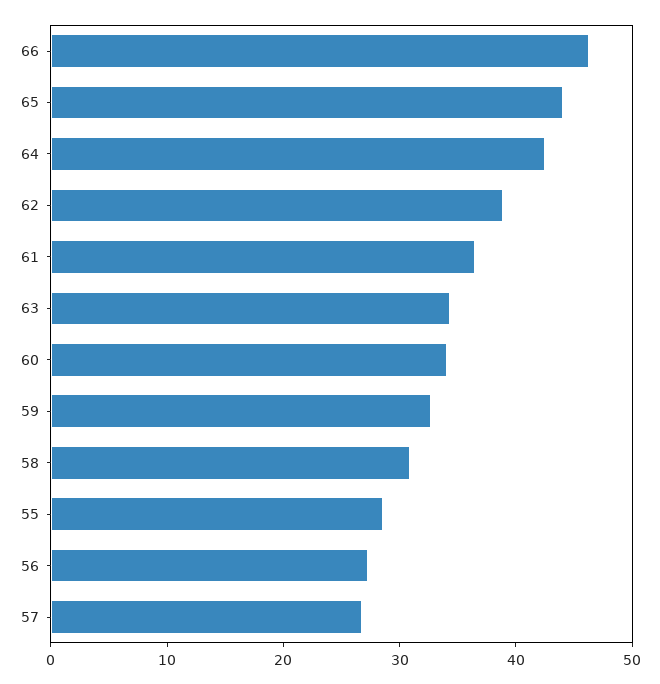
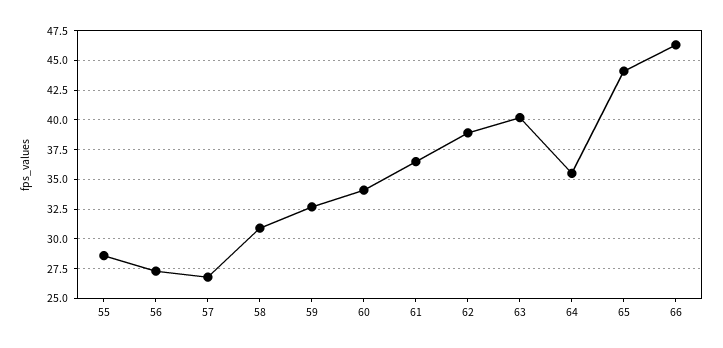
64: 42 -> 35
63: 34 -> 40

